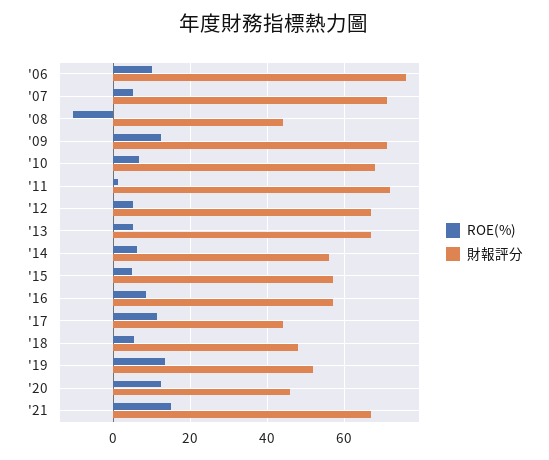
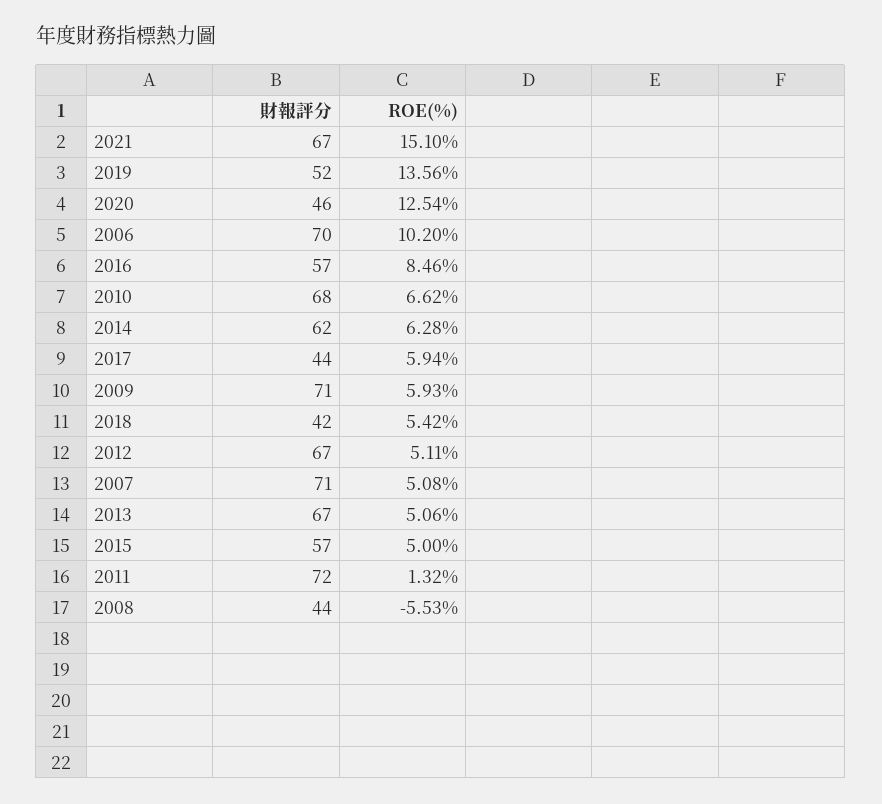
財報評分, '06: 76 -> 70
ROE(%), '08: -10 -> -5.53
ROE(%), '09: 12 -> 5.93
財報評分, '14: 56 -> 62
ROE(%), '17: 12 -> 5.94
財報評分, '18: 48 -> 42

